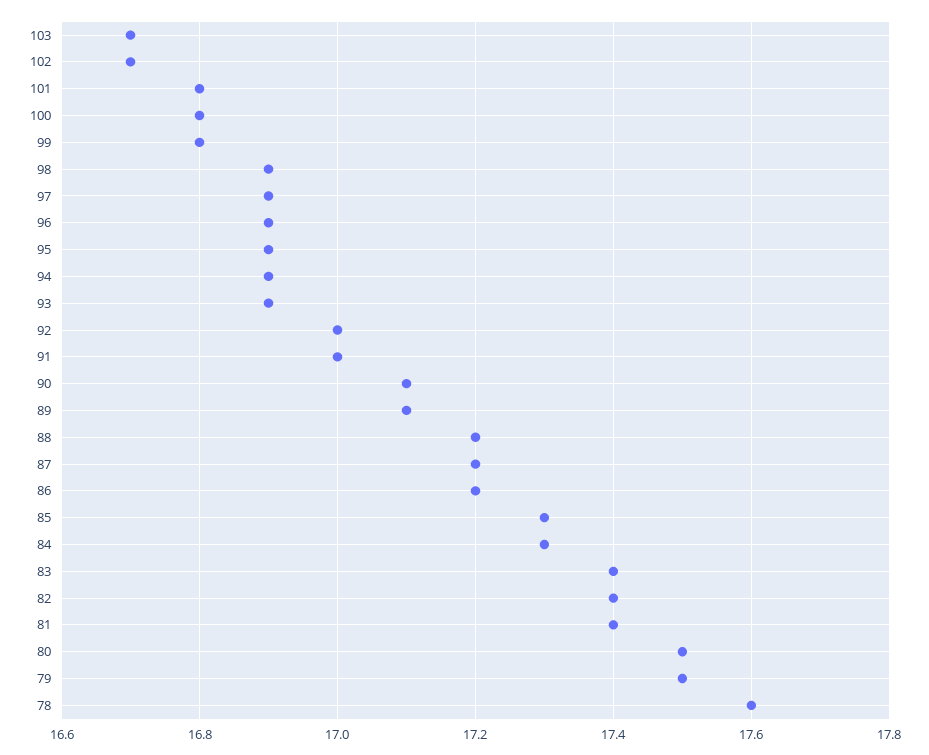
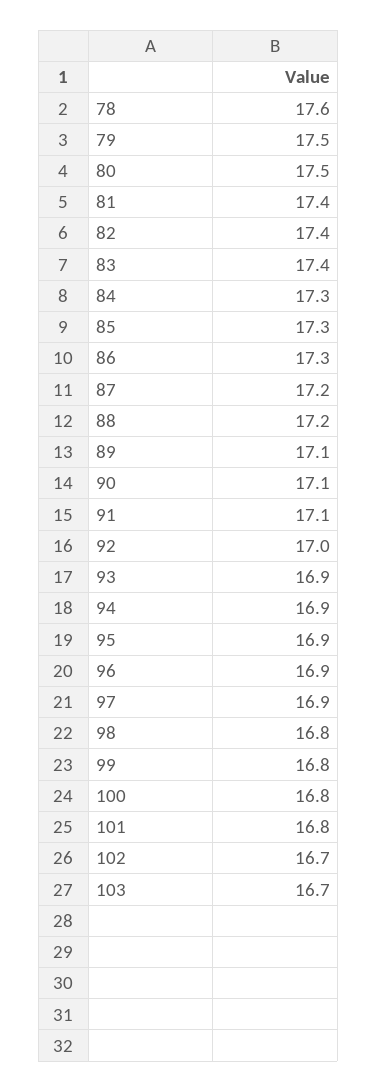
98: 16.9 -> 16.8
91: 17 -> 17.1
86: 17.2 -> 17.3

